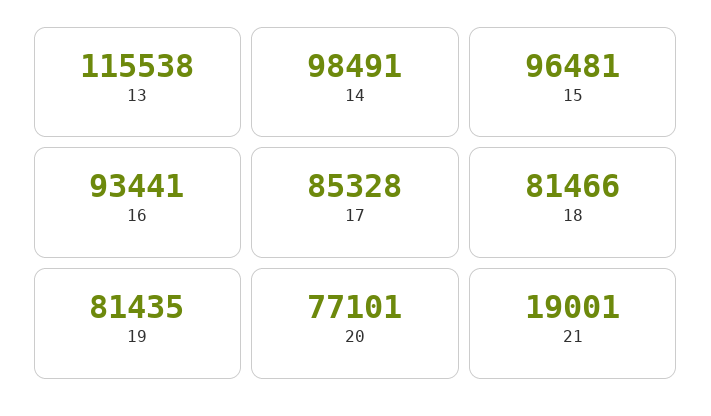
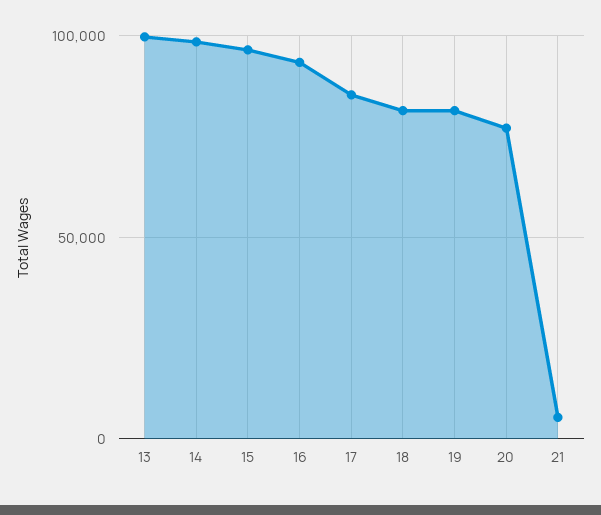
13: 115538 -> 100000
21: 19001 -> 5000

